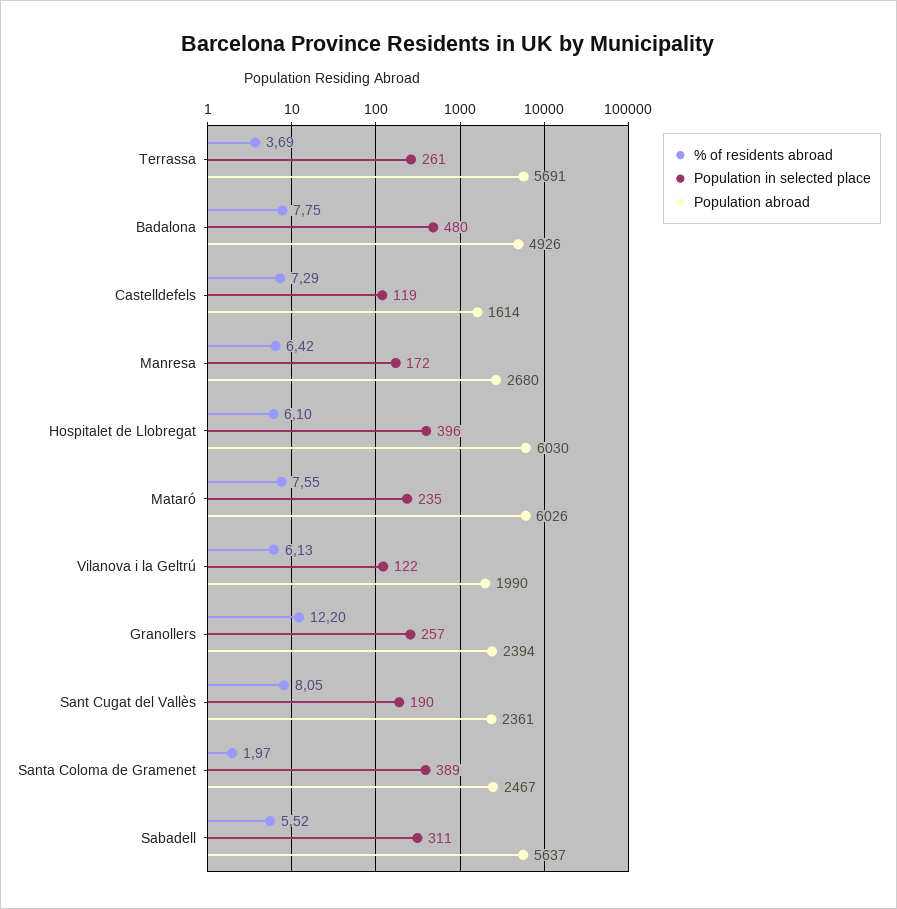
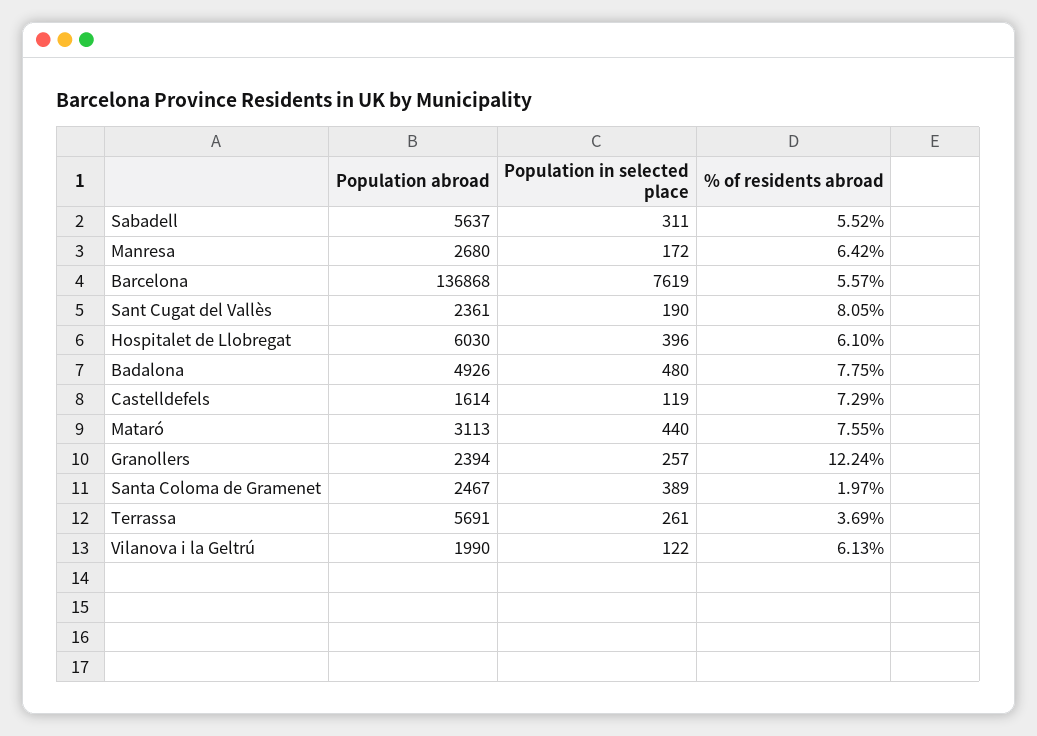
Population in selected place, Mataró: 235 -> 440
Population abroad, Mataró: 6026 -> 3113
% of residents abroad, Granollers: 12.2 -> 12.24
Population abroad, Barcelona: none -> 136868
Population in selected place, Barcelona: none -> 7619
% of residents abroad, Barcelona: none -> 5.57

